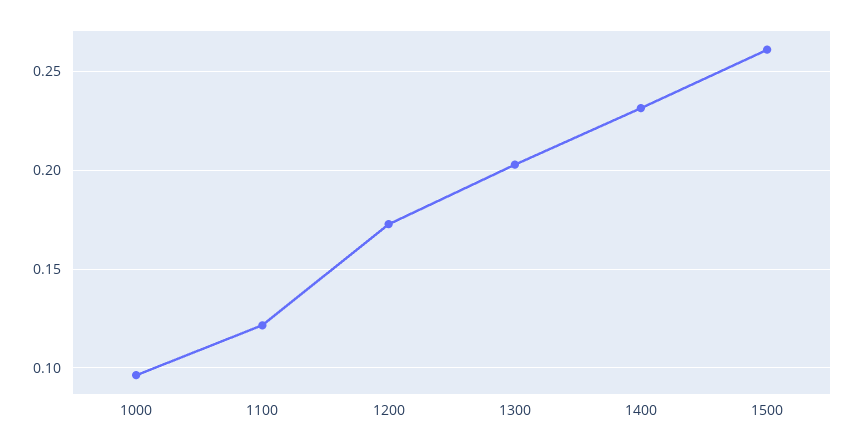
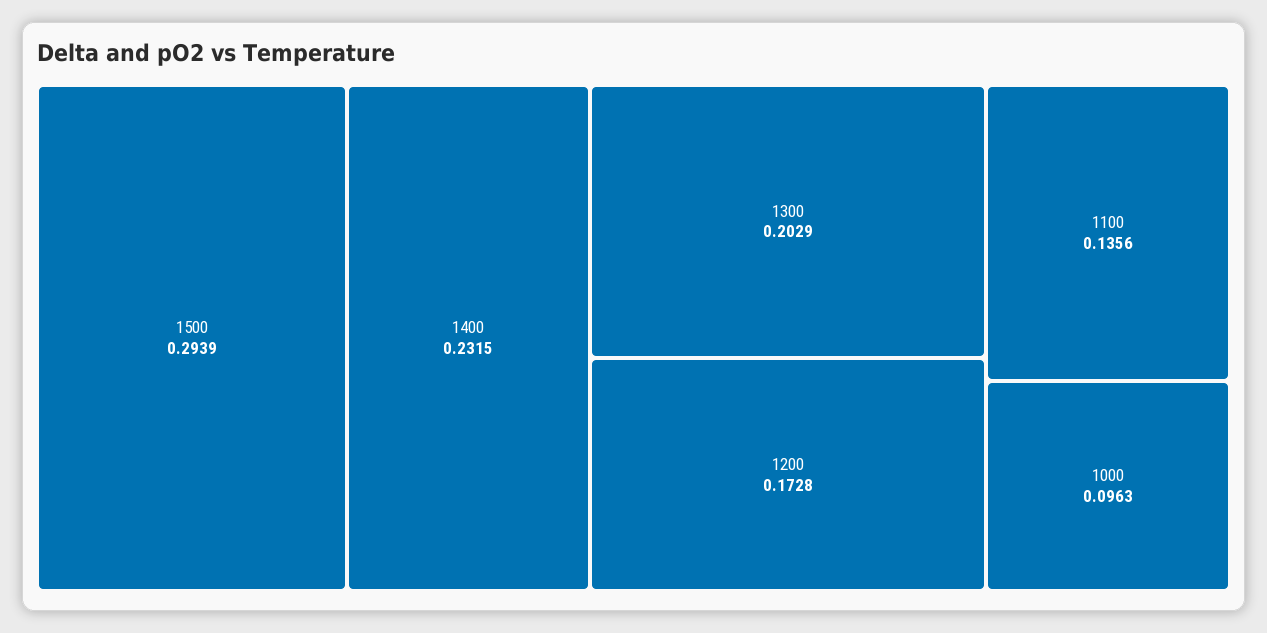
1100: 0.12 -> 0.1356
1500: 0.26 -> 0.2939

